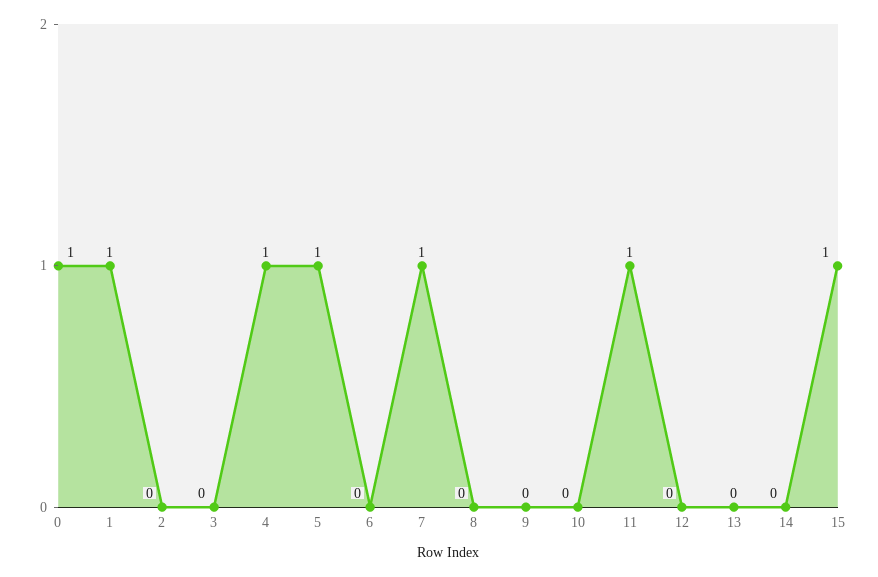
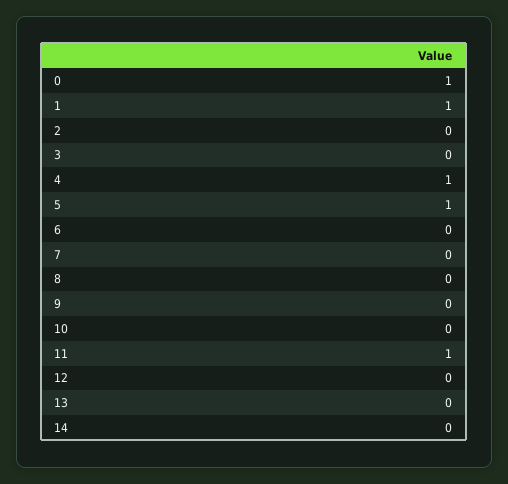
7: 1 -> 0
15: 1 -> none

